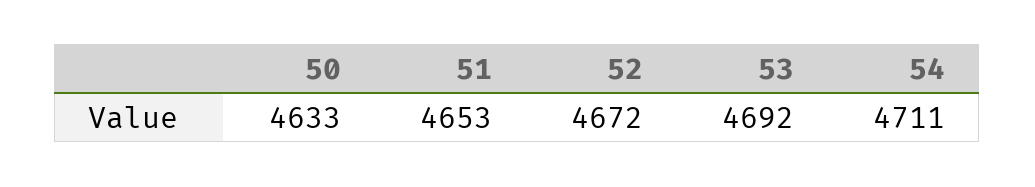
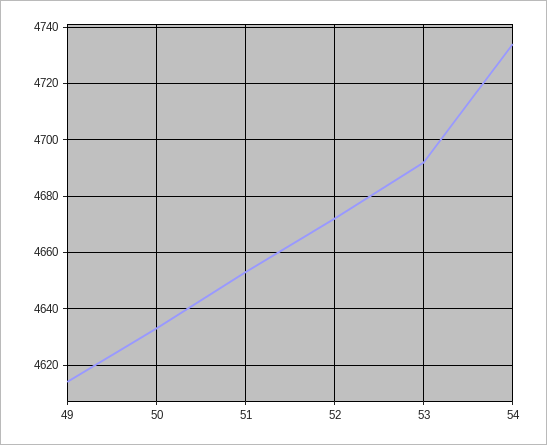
54: 4711 -> 4735
49: none -> 4615

